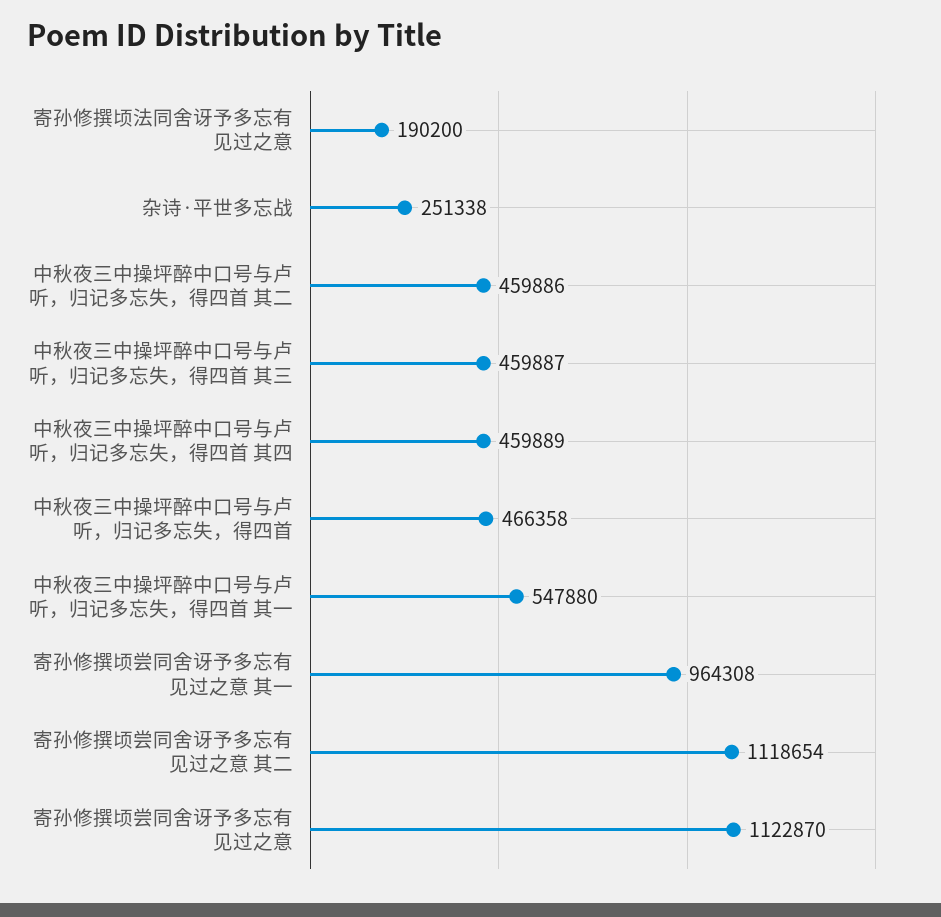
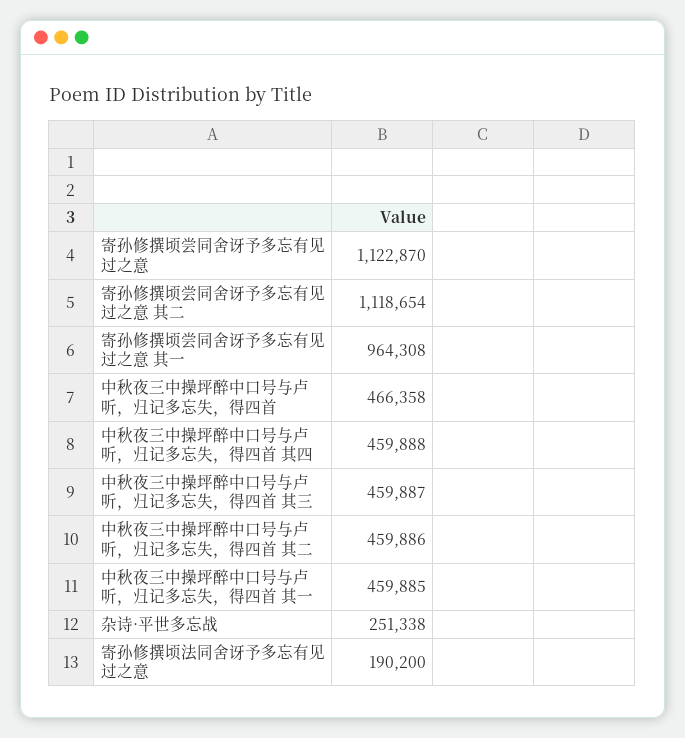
中秋夜三中操坪醉中口号与卢听，归记多忘失，得四首 其四: 459889 -> 459888
中秋夜三中操坪醉中口号与卢听，归记多忘失，得四首 其一: 547880 -> 459885

